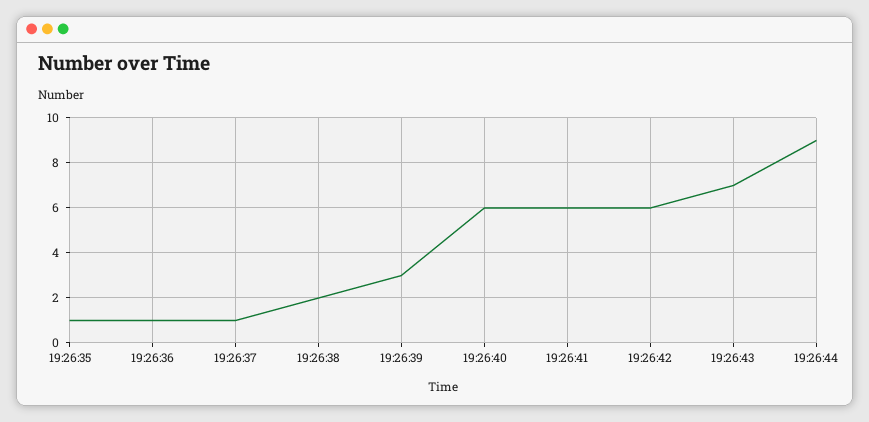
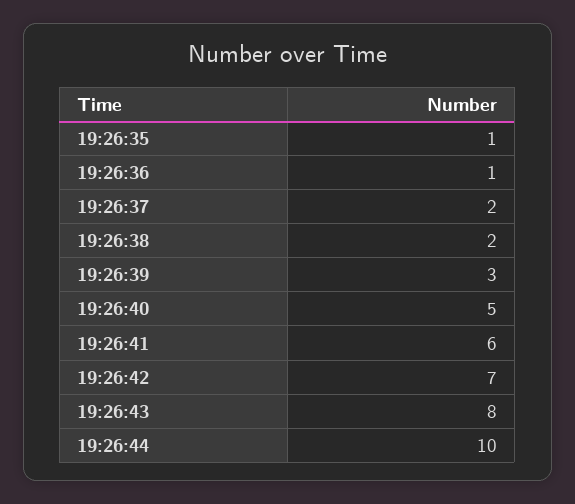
19:26:37: 1 -> 2
19:26:40: 6 -> 5
19:26:42: 6 -> 7
19:26:43: 7 -> 8
19:26:44: 9 -> 10

